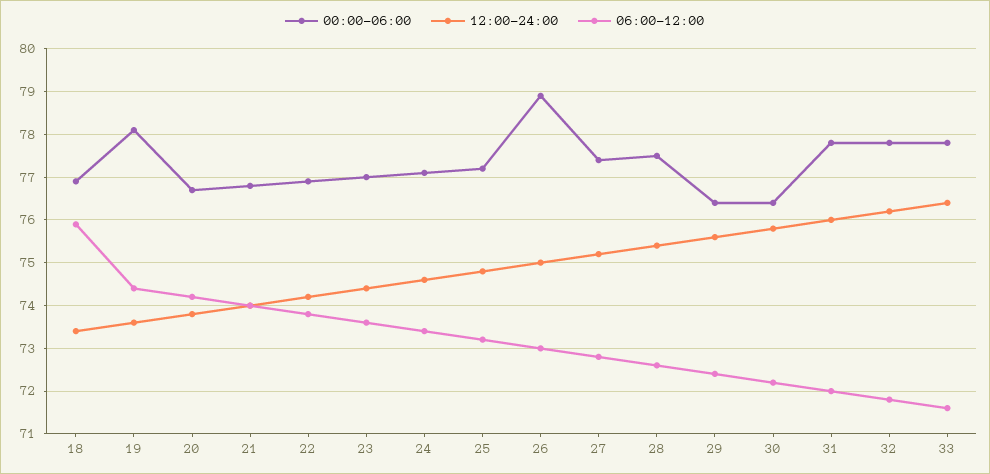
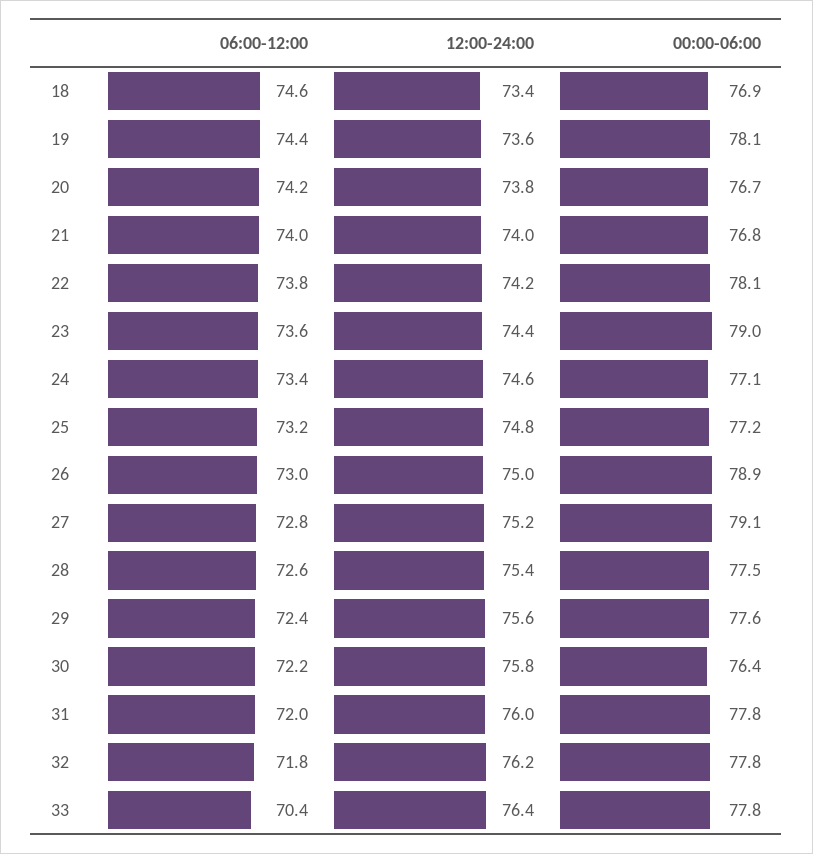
06:00-12:00, 18: 76 -> 74.6
00:00-06:00, 22: 77 -> 78.1
00:00-06:00, 23: 77 -> 79
00:00-06:00, 27: 77.5 -> 79.1
00:00-06:00, 29: 76.5 -> 77.6
06:00-12:00, 33: 71.5 -> 70.4

